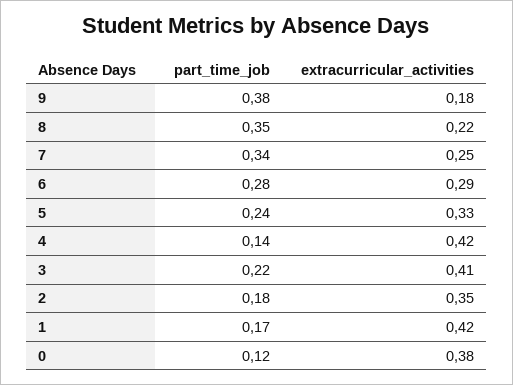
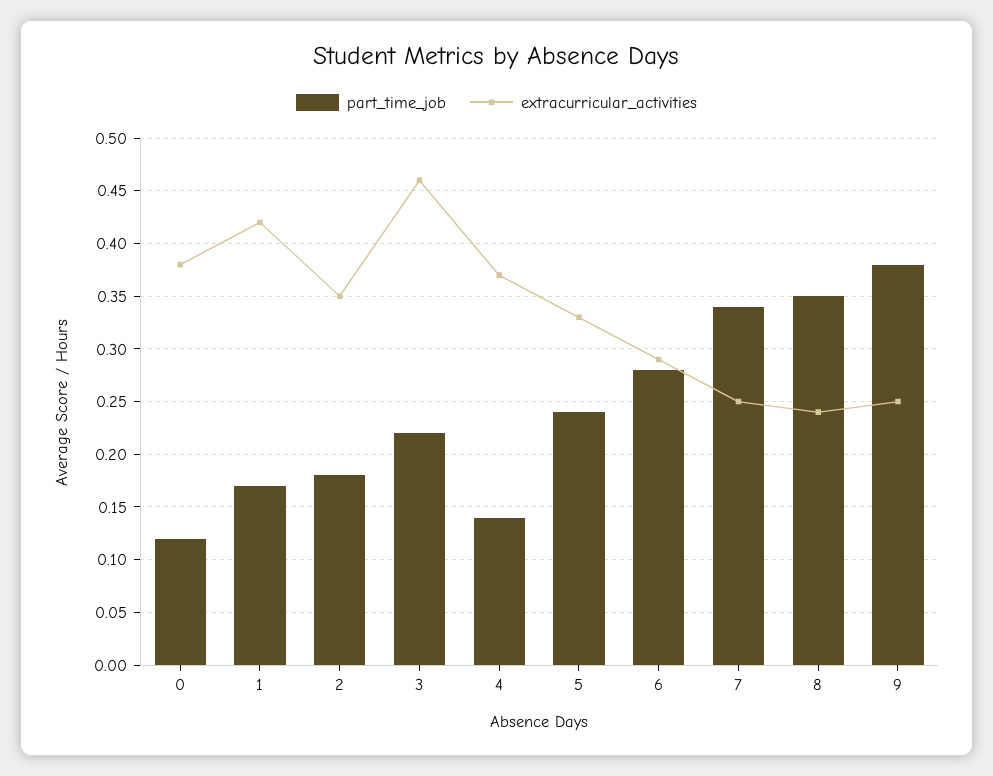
extracurricular_activities, 9: 0.18 -> 0.25
extracurricular_activities, 8: 0.22 -> 0.24
extracurricular_activities, 4: 0.42 -> 0.37
extracurricular_activities, 3: 0.41 -> 0.46

